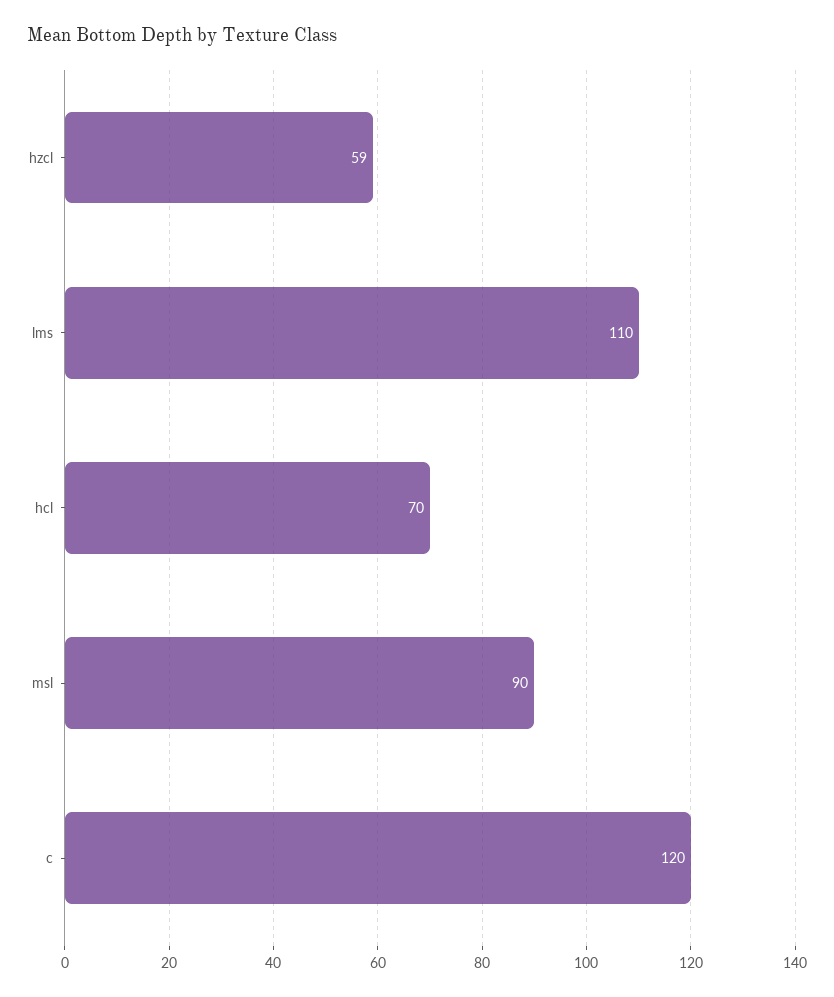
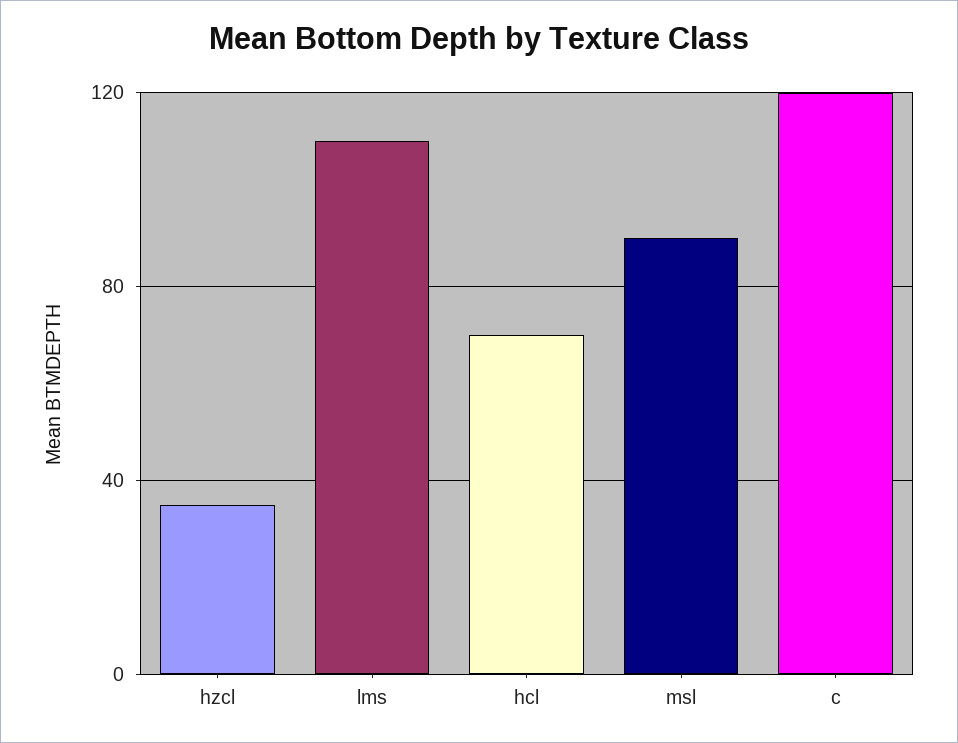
hzcl: 59 -> 35

